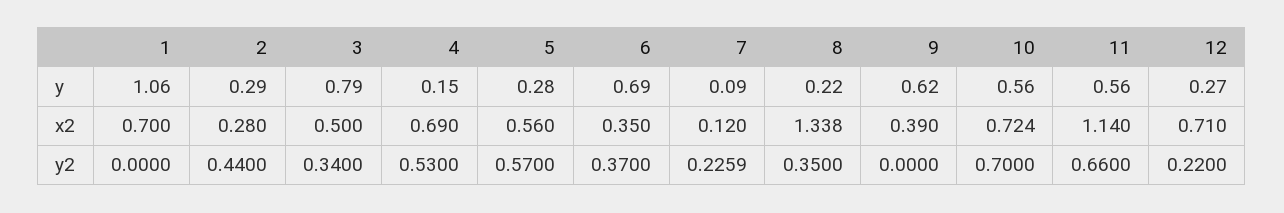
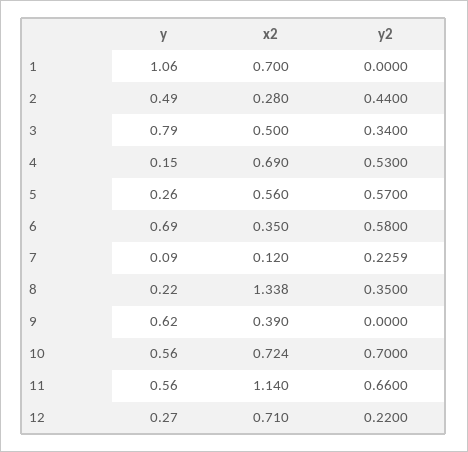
2, y: 0.29 -> 0.49
5, y: 0.28 -> 0.26
6, y2: 0.37 -> 0.58

